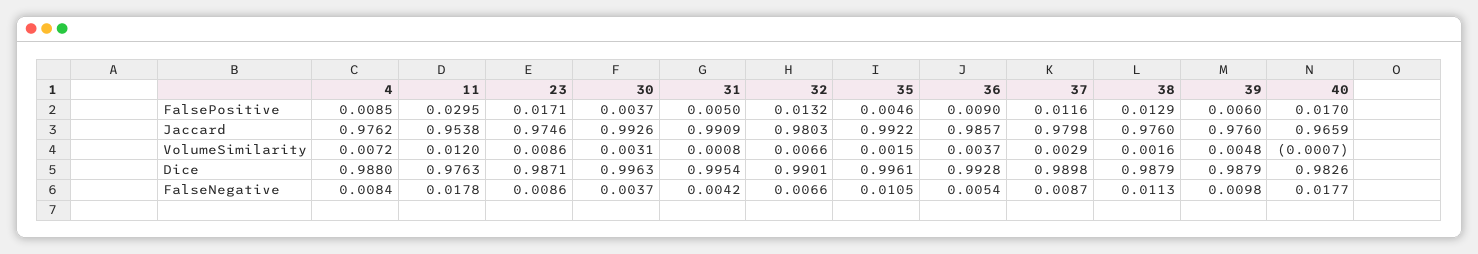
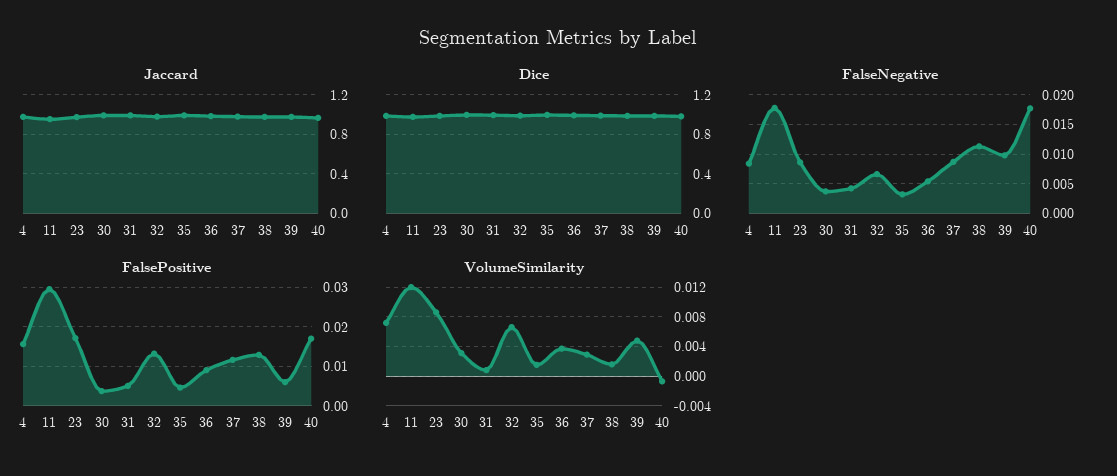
FalsePositive, 4: 0.0085 -> 0.016
FalseNegative, 35: 0.0105 -> 0.0025

